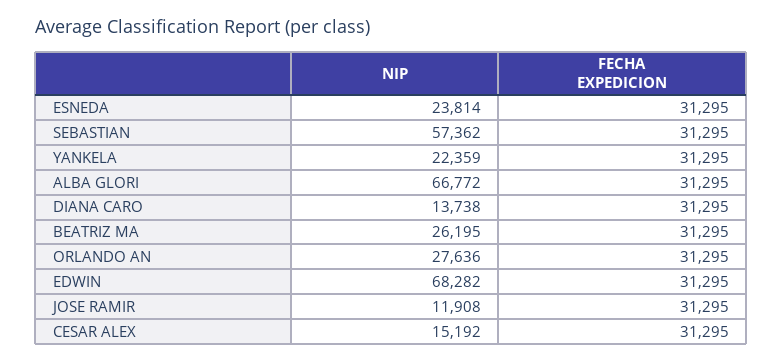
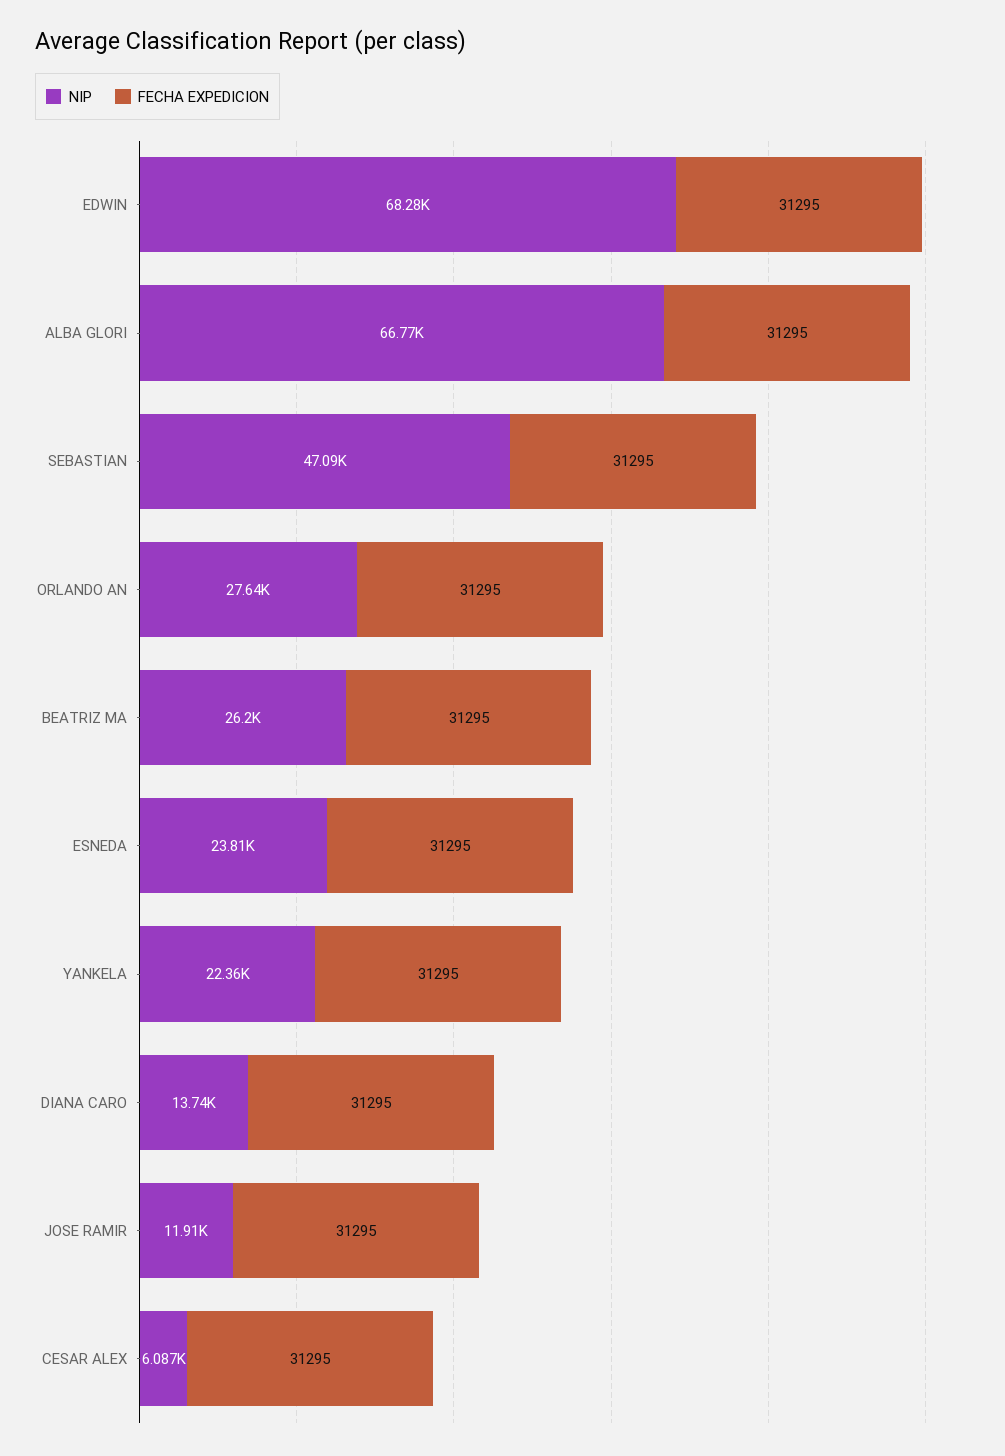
NIP, SEBASTIAN: 57362 -> 47090
NIP, CESAR ALEX: 15192 -> 6087

